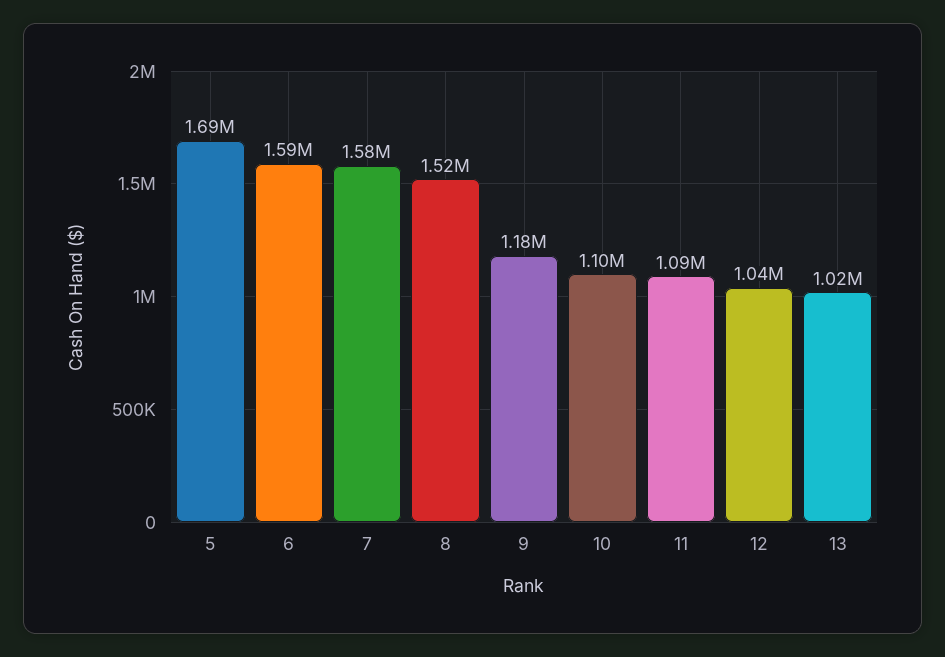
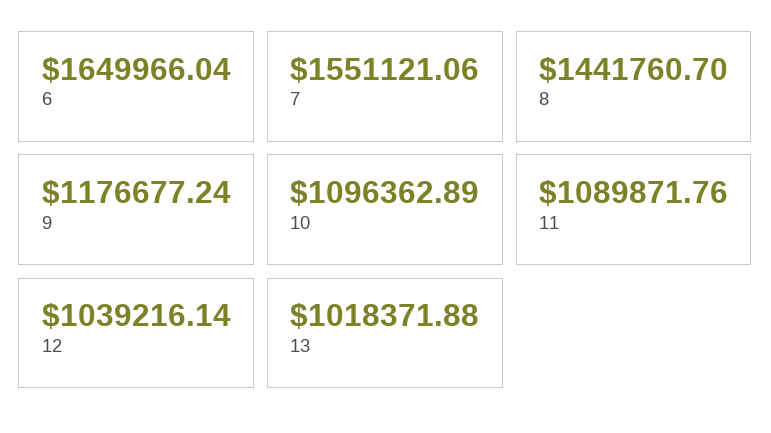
5: 1690000 -> none
6: 1590000 -> 1649966.04
7: 1580000 -> 1551121.06
8: 1520000 -> 1441760.7

